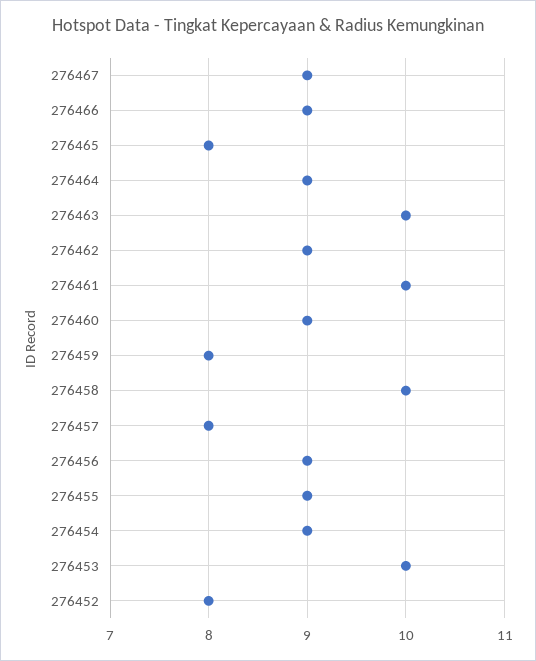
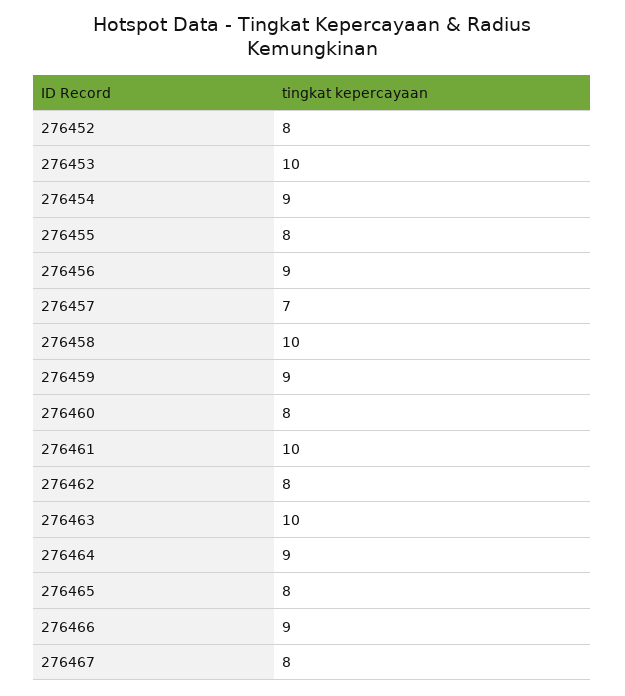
276467: 9 -> 8
276462: 9 -> 8
276460: 9 -> 8
276459: 8 -> 9
276457: 8 -> 7
276455: 9 -> 8

